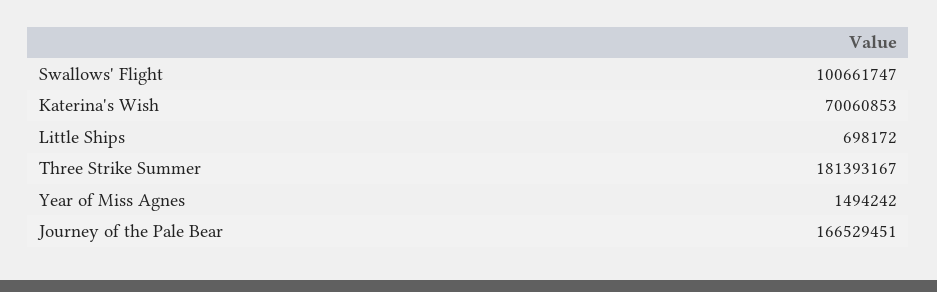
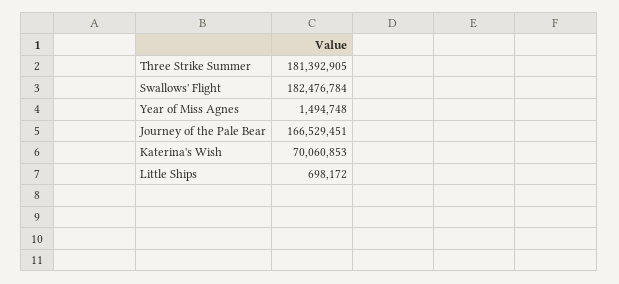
Swallows' Flight: 100661747 -> 182476784
Three Strike Summer: 181393167 -> 181392905
Year of Miss Agnes: 1494242 -> 1494748

